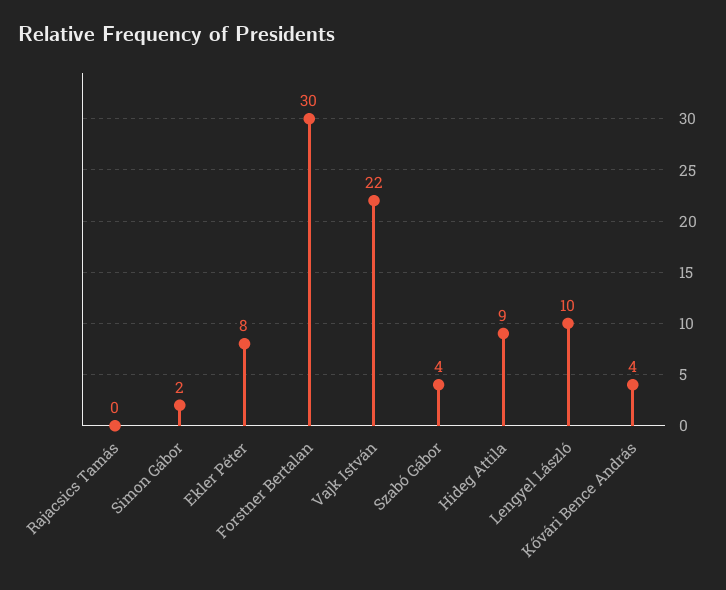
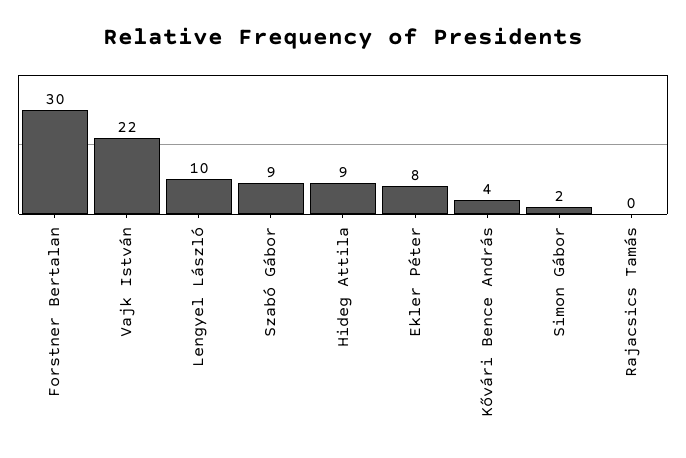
Szabó Gábor: 4 -> 9

